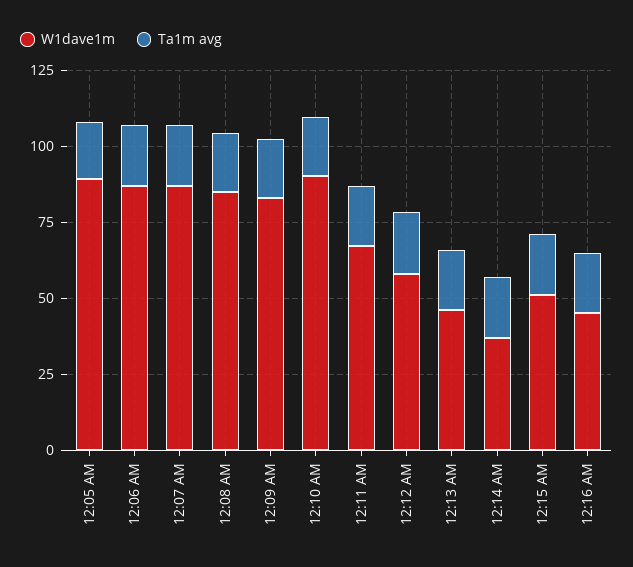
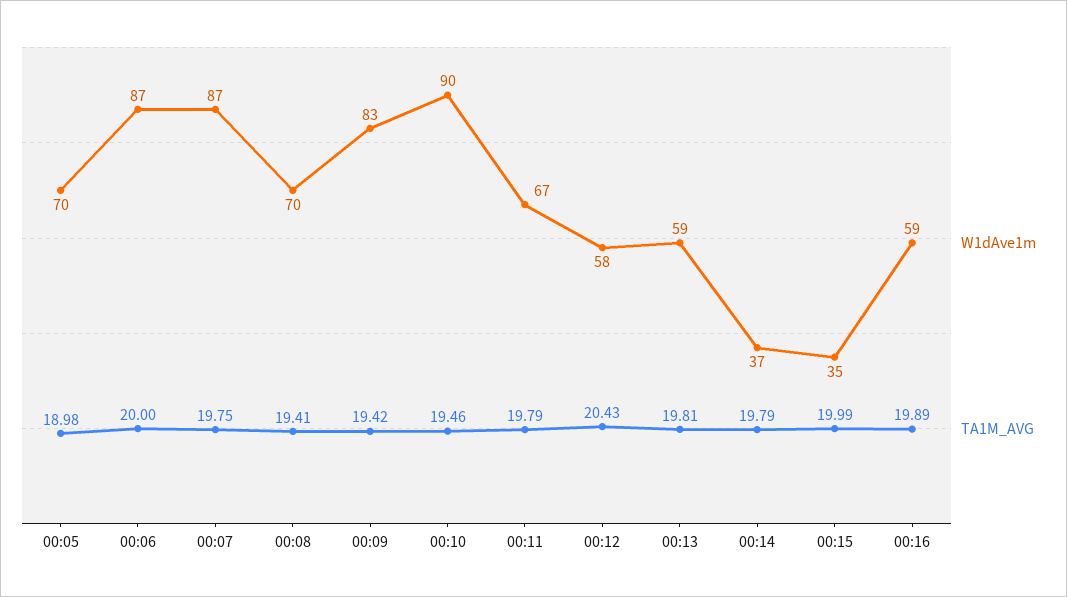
W1dave1m, 12:05 AM: 90 -> 70
W1dave1m, 12:08 AM: 85 -> 70
W1dave1m, 12:13 AM: 45 -> 59
W1dave1m, 12:15 AM: 50 -> 35
W1dave1m, 12:16 AM: 45 -> 59

